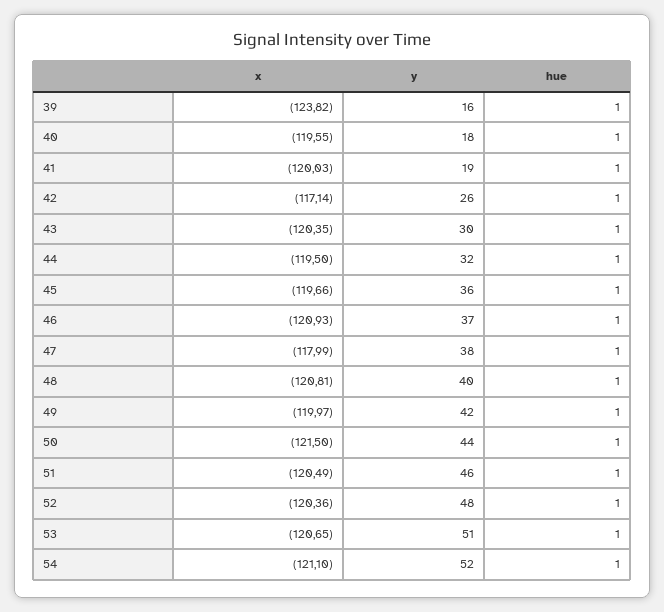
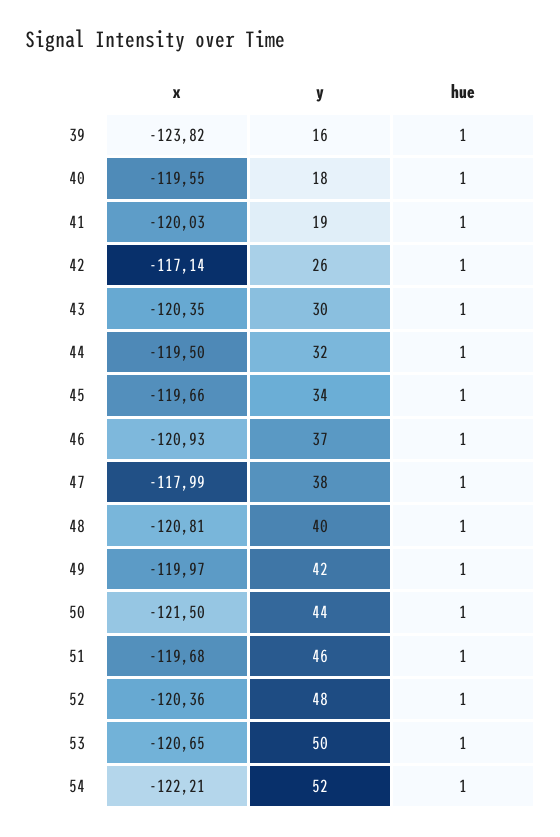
y, 45: 36 -> 34
x, 51: -120.49 -> -119.68
y, 53: 51 -> 50
x, 54: -121.1 -> -122.21

